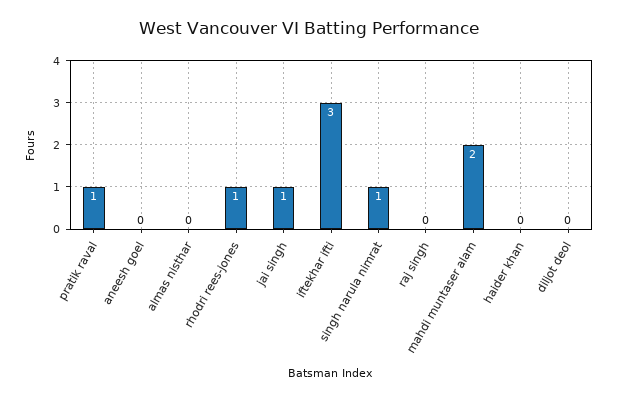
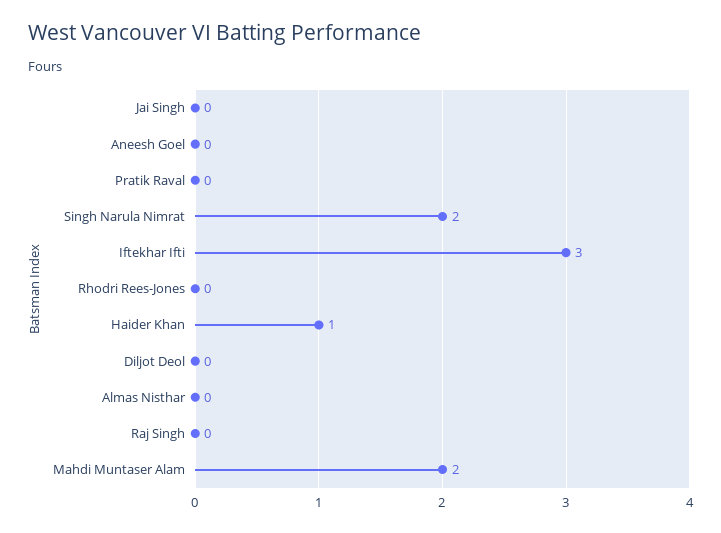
pratik raval: 1 -> 0
rhodri rees-jones: 1 -> 0
jai singh: 1 -> 0
singh narula nimrat: 1 -> 2
haider khan: 0 -> 1

